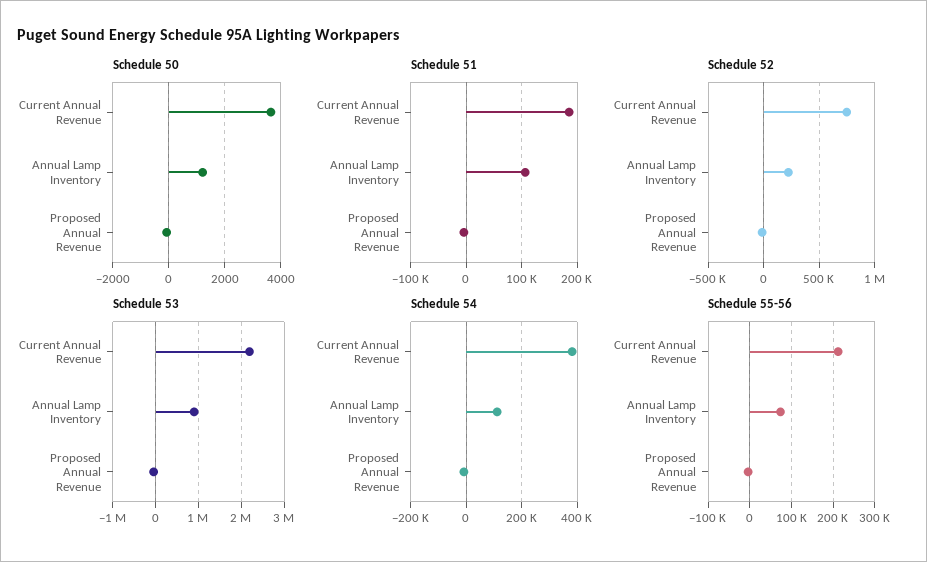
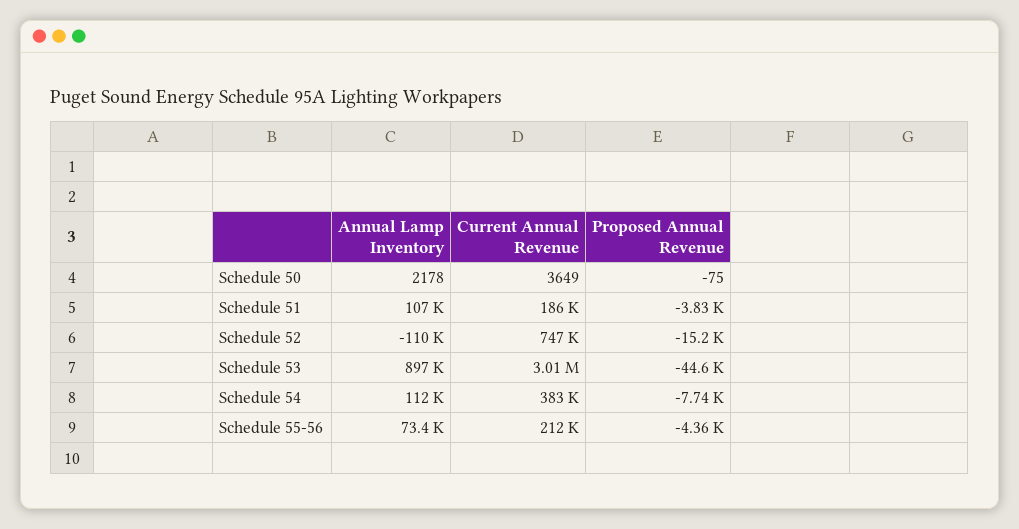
Schedule 50, Annual Lamp Inventory: 1250 -> 2178
Schedule 52, Annual Lamp Inventory: 200000 -> -110000
Schedule 53, Current Annual Revenue: 2200000 -> 3010000

